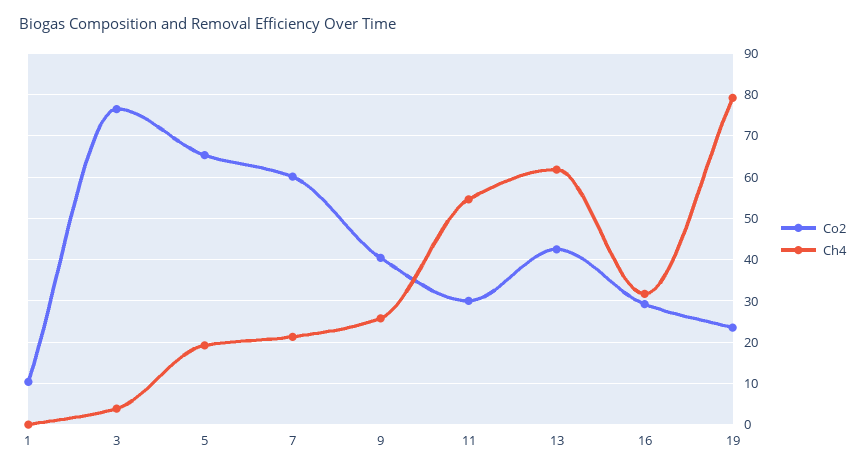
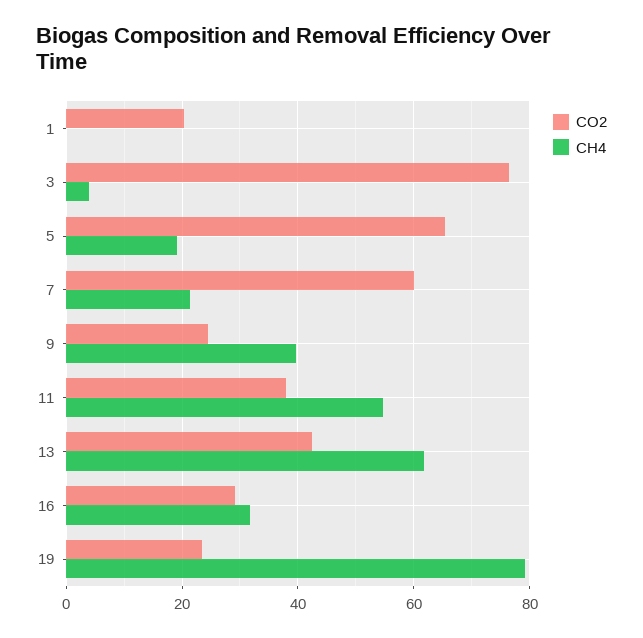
Co2, 1: 10 -> 20
Co2, 9: 40 -> 24
Ch4, 9: 26 -> 40
Co2, 11: 30 -> 38

